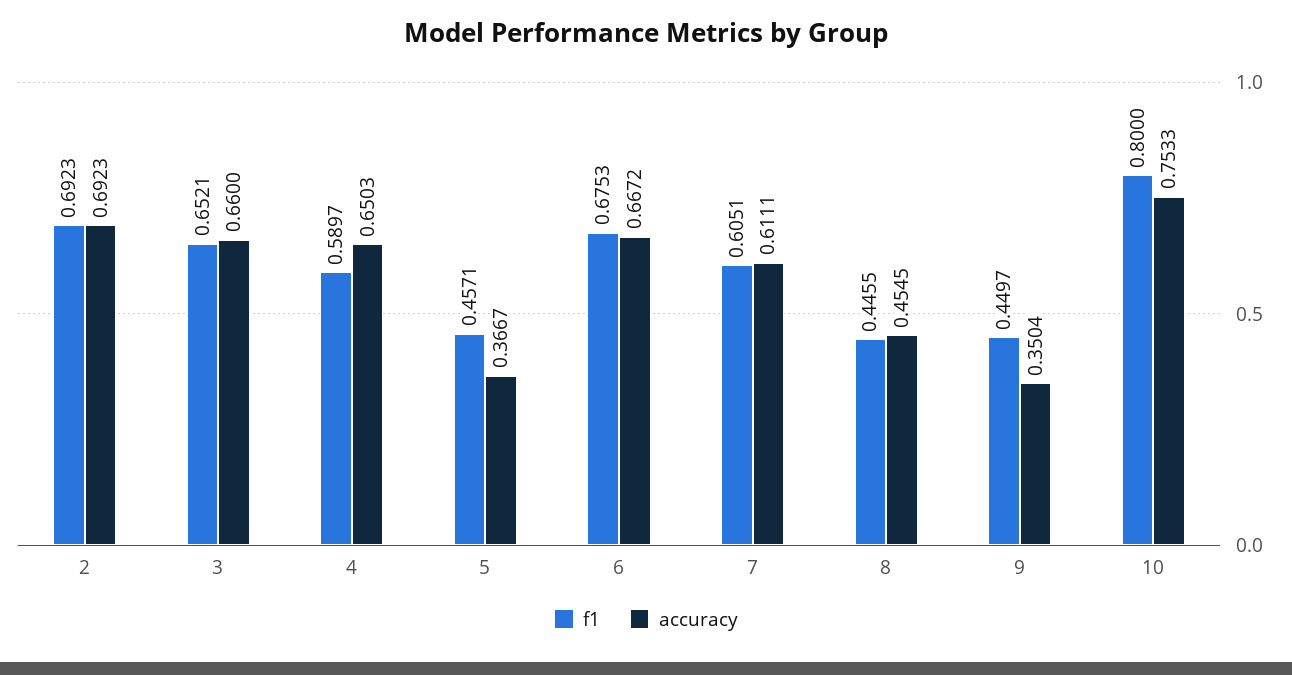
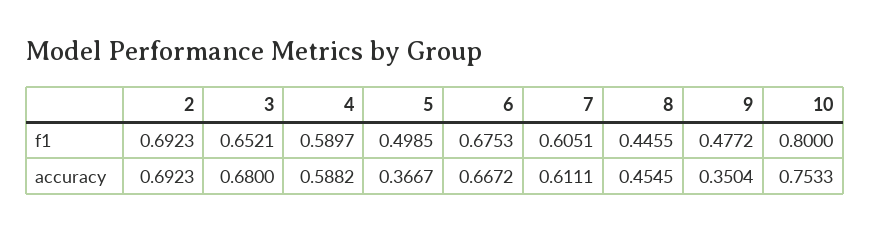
accuracy, 3: 0.66 -> 0.68
accuracy, 4: 0.6503 -> 0.5882
f1, 5: 0.4571 -> 0.4985
f1, 9: 0.4497 -> 0.4772

